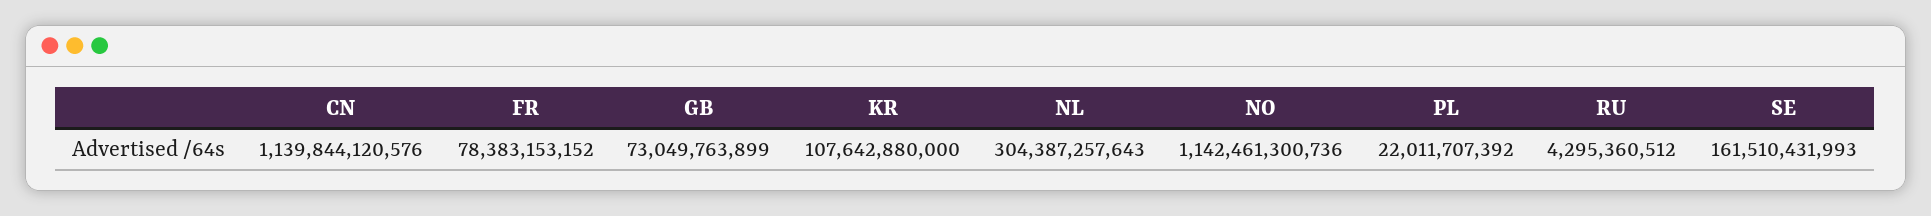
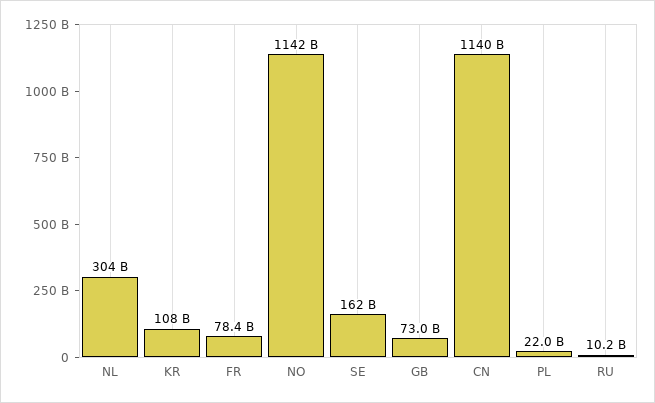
RU: 4295360512 -> 10200000000

